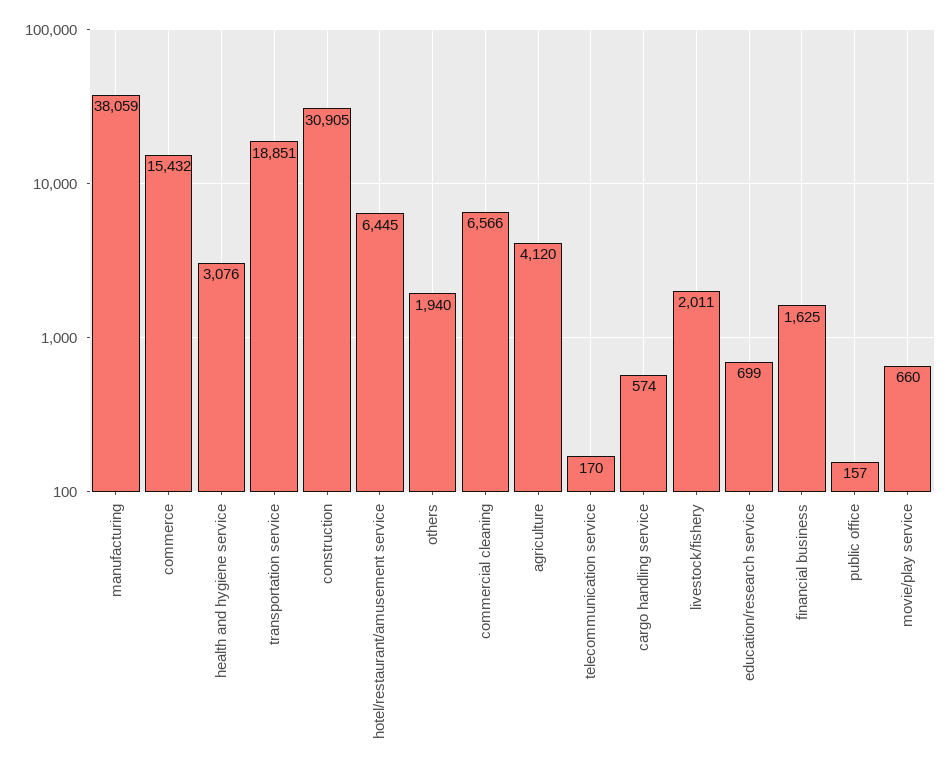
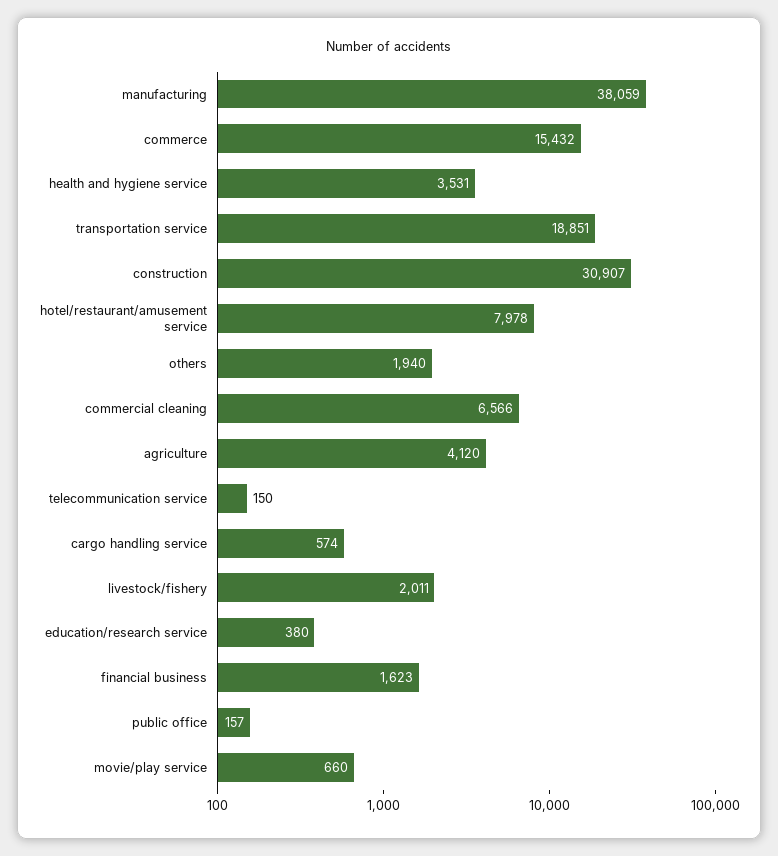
health and hygiene service: 3076 -> 3531
construction: 30905 -> 30907
hotel/restaurant/amusement service: 6445 -> 7978
telecommunication service: 170 -> 150
education/research service: 699 -> 380
financial business: 1625 -> 1623

